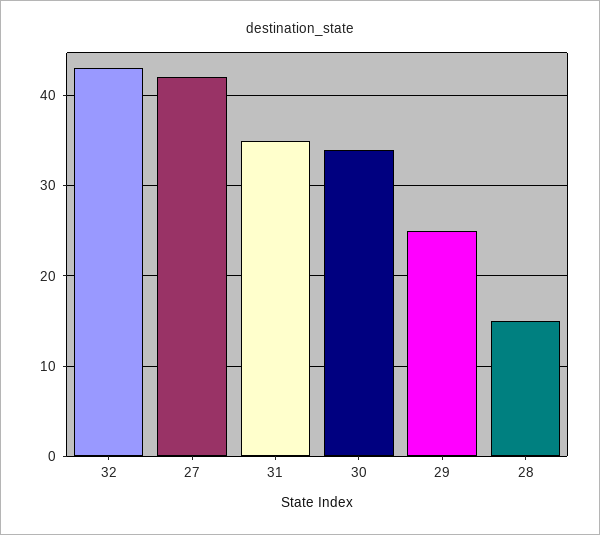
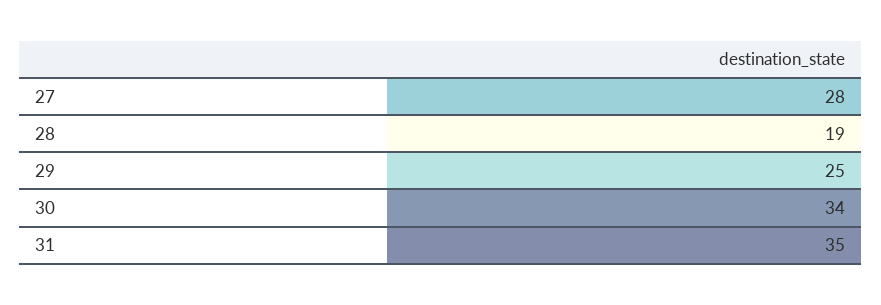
32: 43 -> none
27: 42 -> 28
28: 15 -> 19

